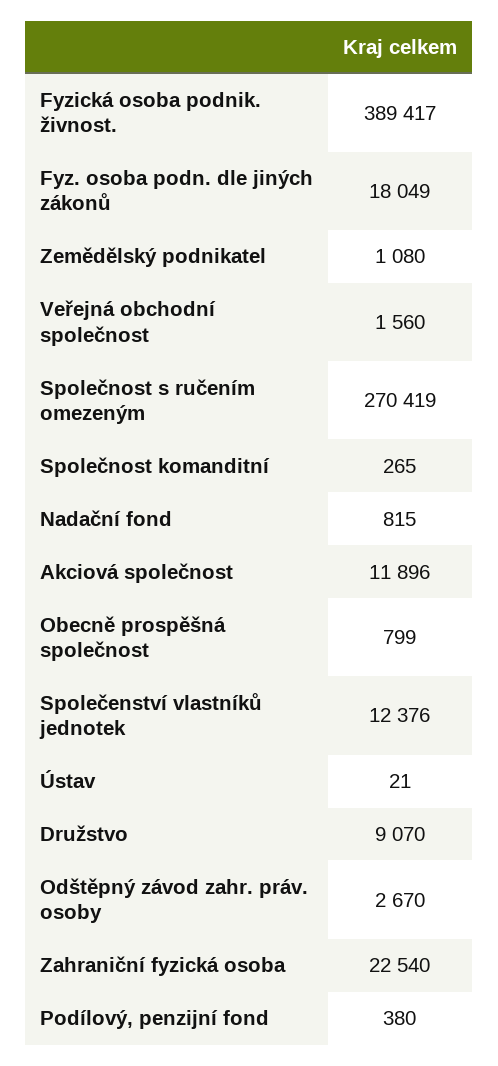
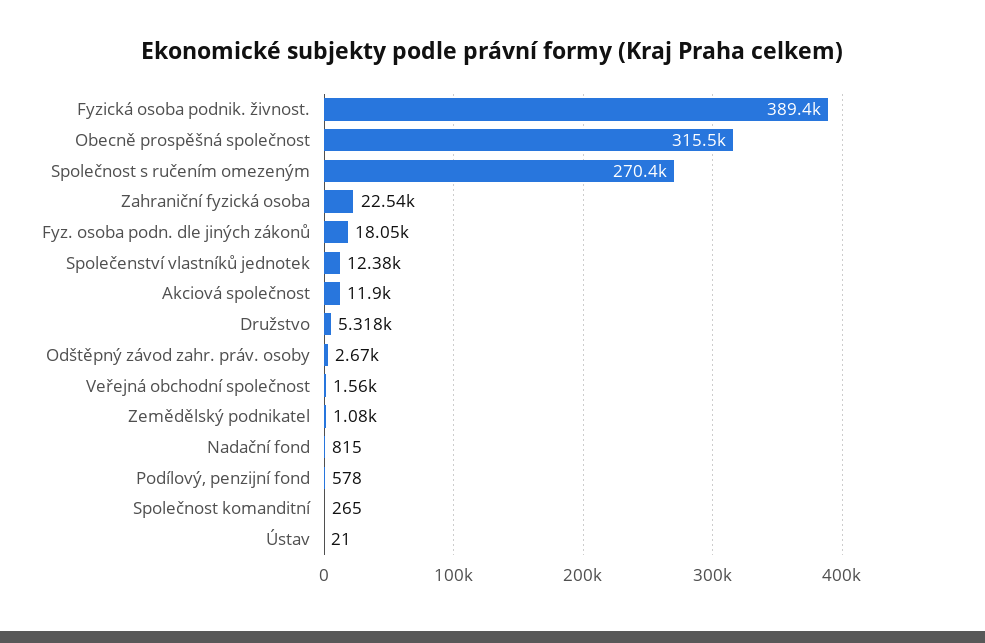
Obecně prospěšná společnost: 799 -> 315500
Družstvo: 9070 -> 5318
Podílový, penzijní fond: 380 -> 578

